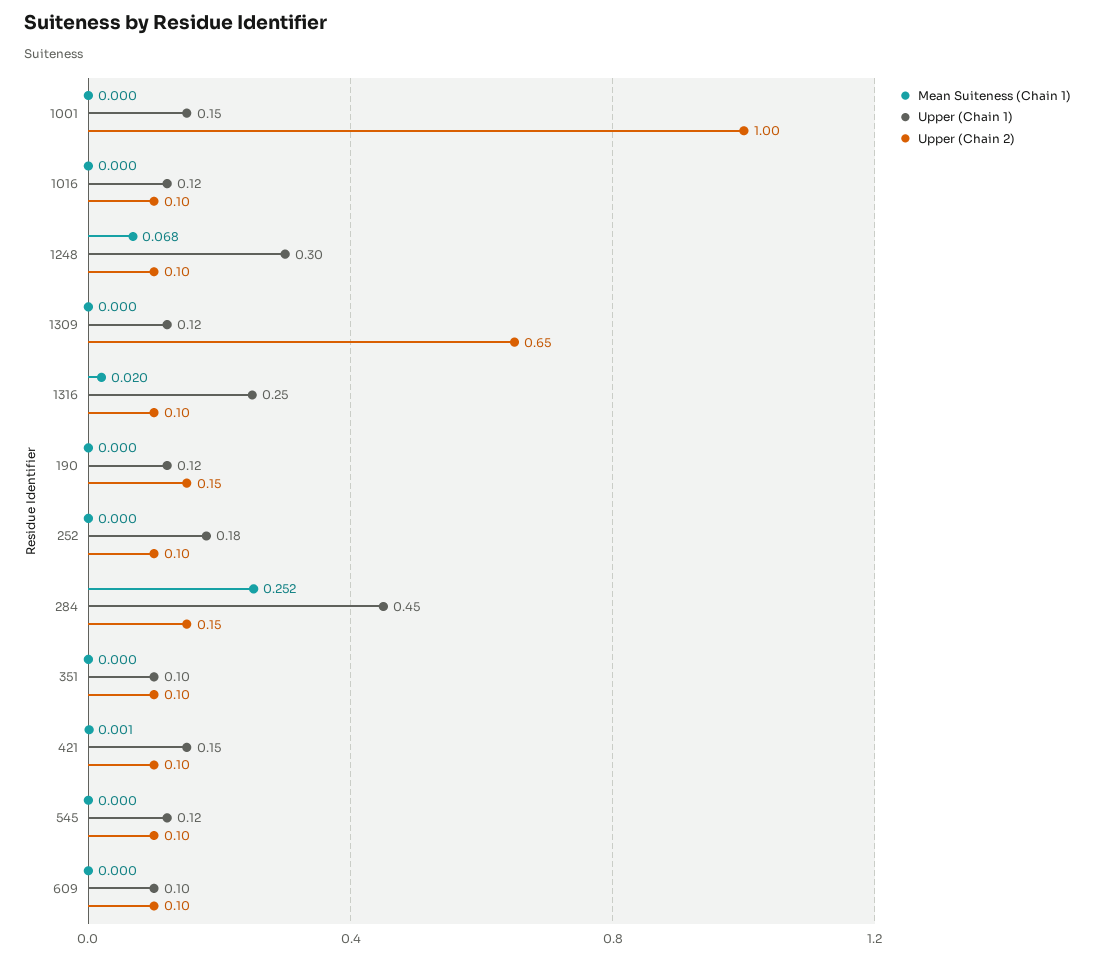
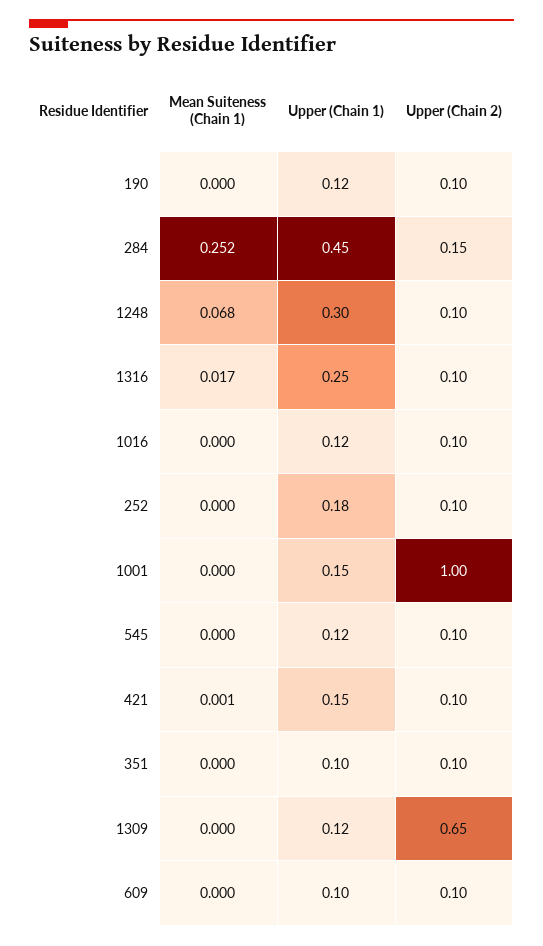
Mean Suiteness (Chain 1), 1316: 0.02 -> 0.017
Upper (Chain 2), 190: 0.15 -> 0.1

